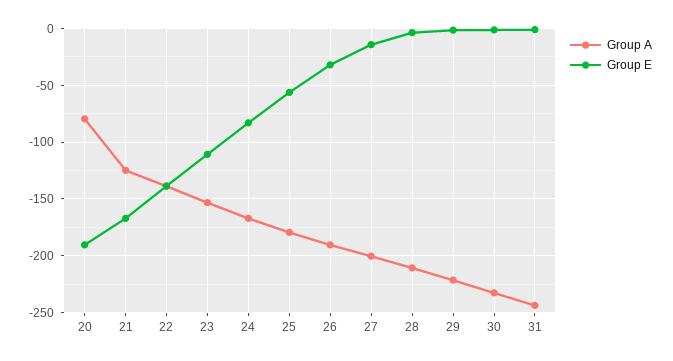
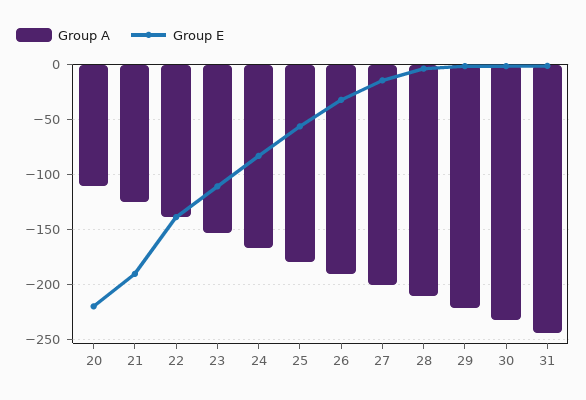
Group A, 20: -80 -> -110
Group E, 20: -190 -> -220
Group E, 21: -170 -> -190

